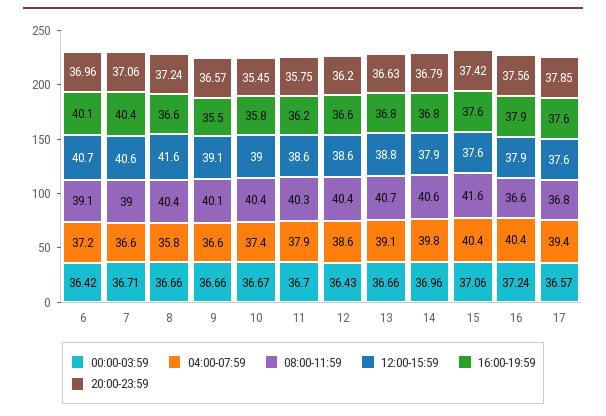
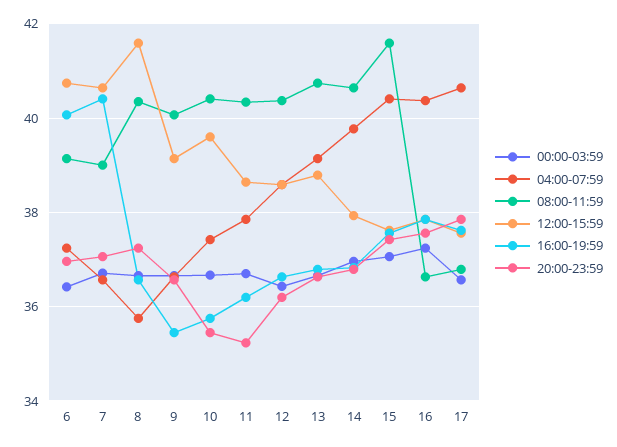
12:00-15:59, 10: 39 -> 39.6
20:00-23:59, 11: 35.75 -> 35.2
04:00-07:59, 17: 39.4 -> 40.6

